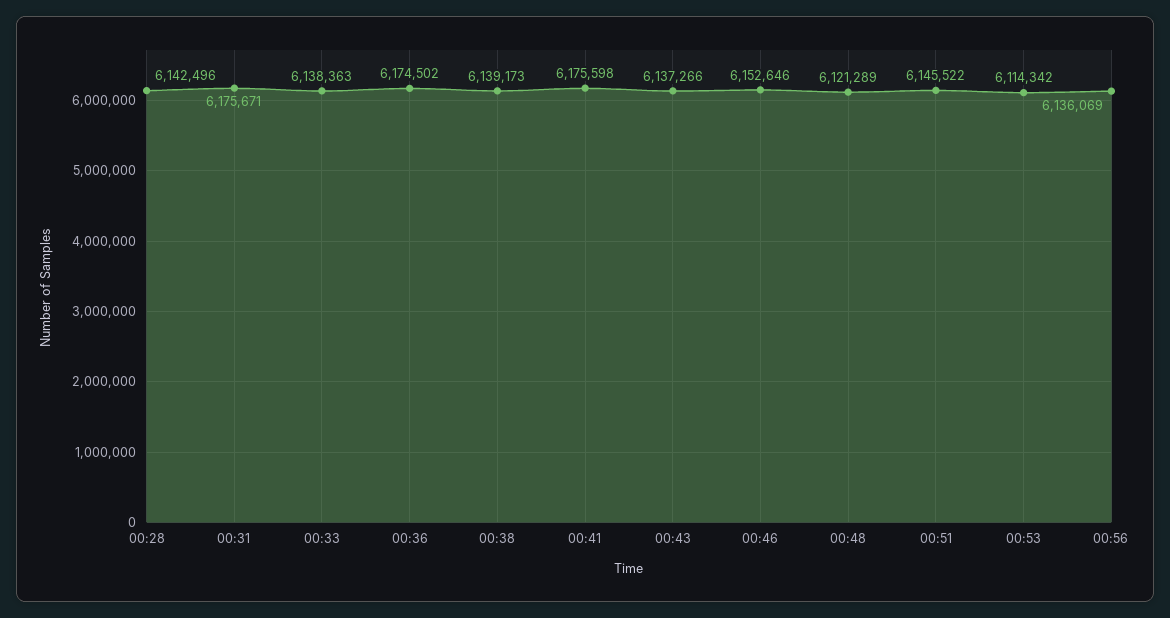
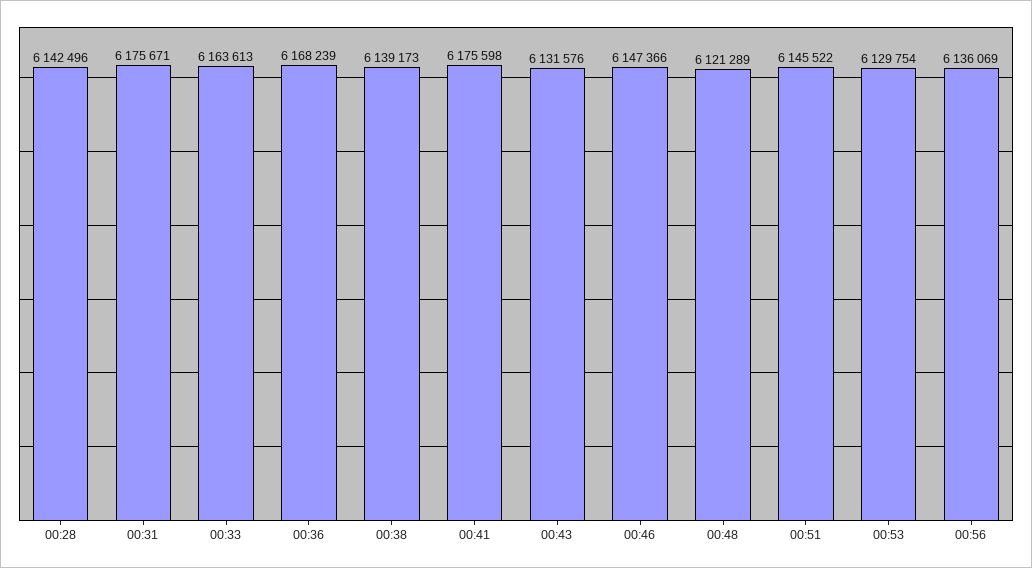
00:33: 6138363 -> 6163613
00:36: 6174502 -> 6168239
00:43: 6137266 -> 6131576
00:46: 6152646 -> 6147366
00:53: 6114342 -> 6129754

